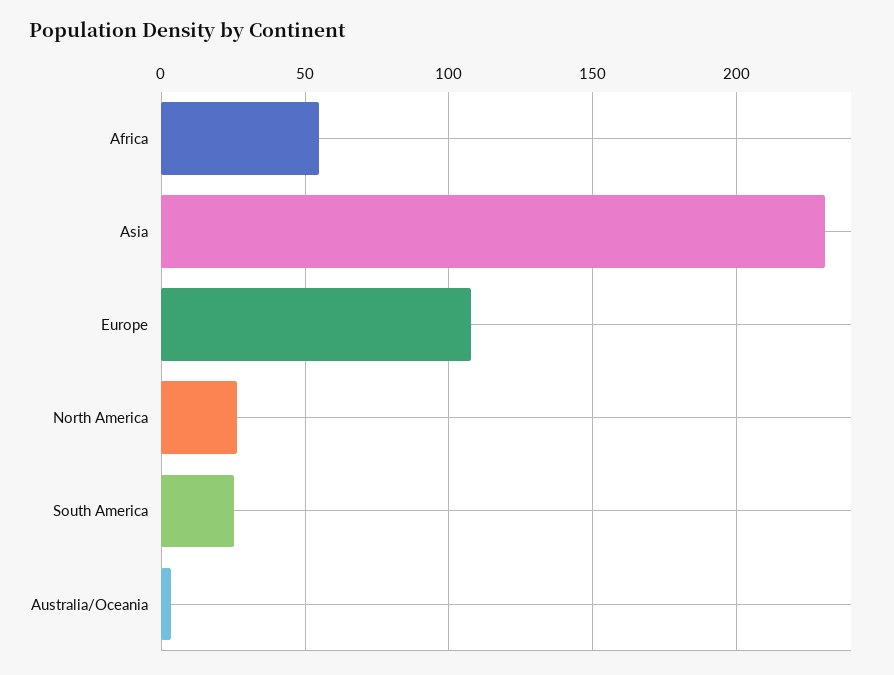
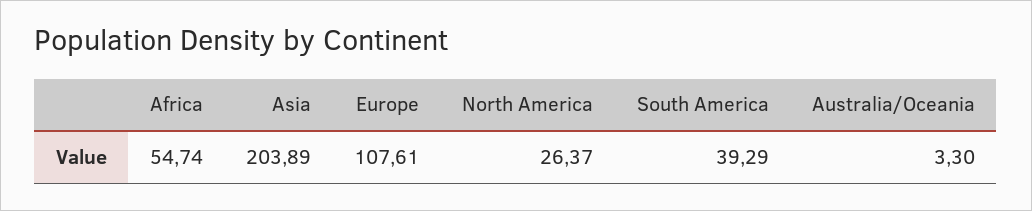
Asia: 230 -> 203.89
South America: 25 -> 39.29

